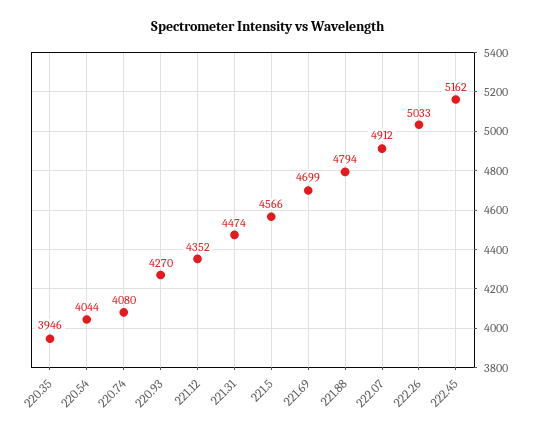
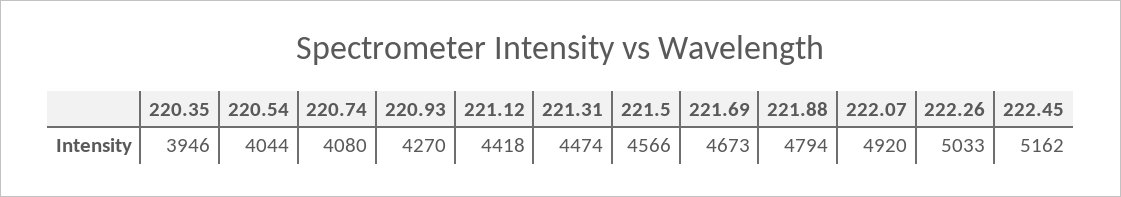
221.12: 4352 -> 4418
221.69: 4699 -> 4673
222.07: 4912 -> 4920

